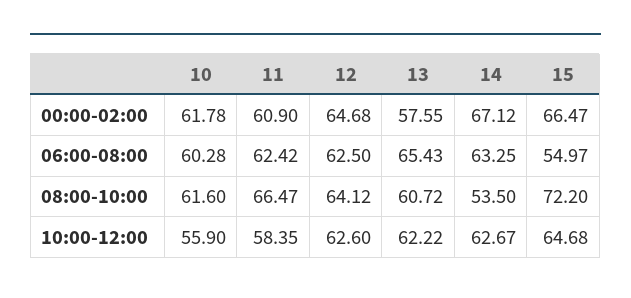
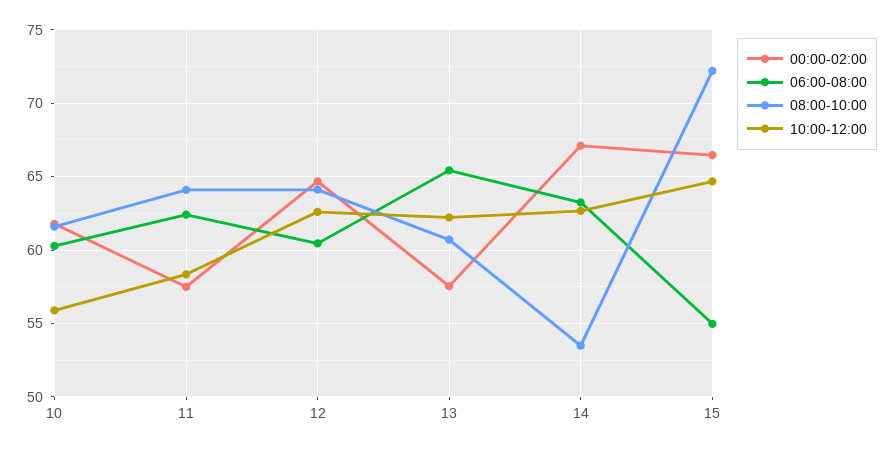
00:00-02:00, 11: 60.9 -> 57.5
06:00-08:00, 12: 62.5 -> 60.5
08:00-10:00, 11: 66.47 -> 64

